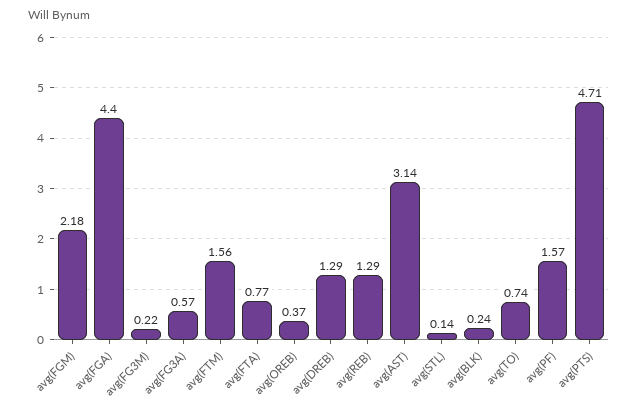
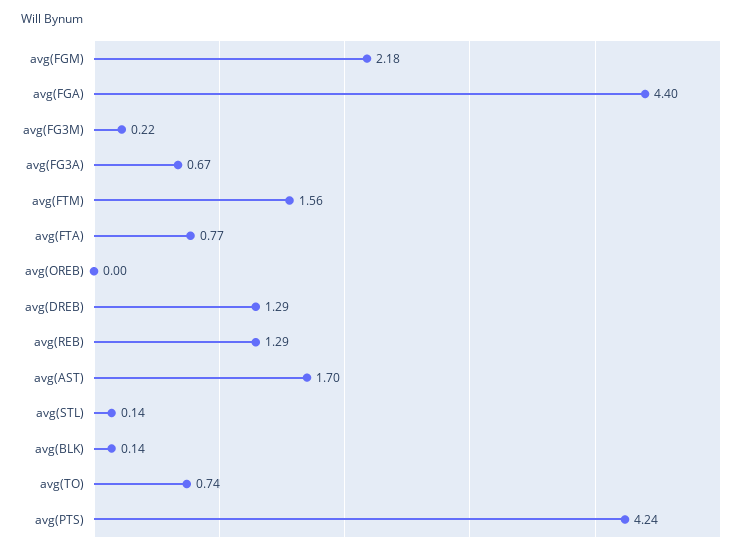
avg(FG3A): 0.57 -> 0.67
avg(OREB): 0.37 -> 0
avg(AST): 3.14 -> 1.7
avg(BLK): 0.24 -> 0.14
avg(PF): 1.57 -> none
avg(PTS): 4.71 -> 4.24

